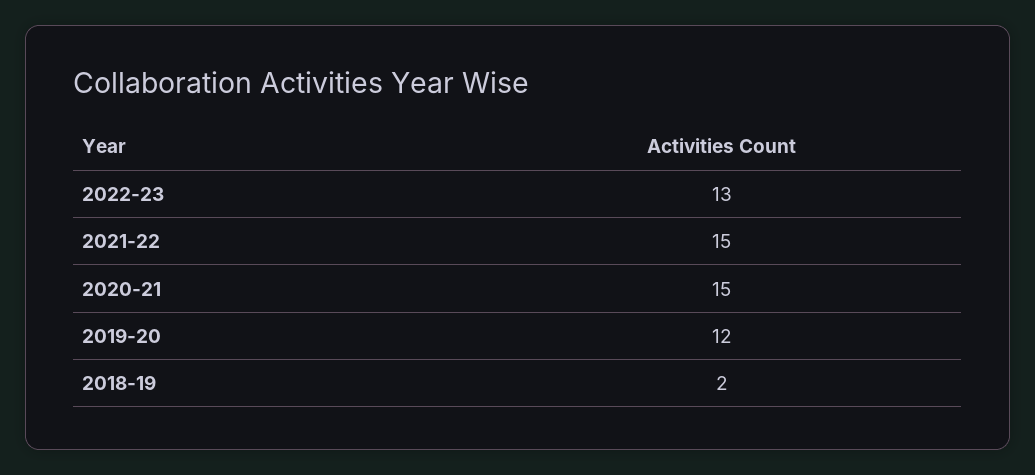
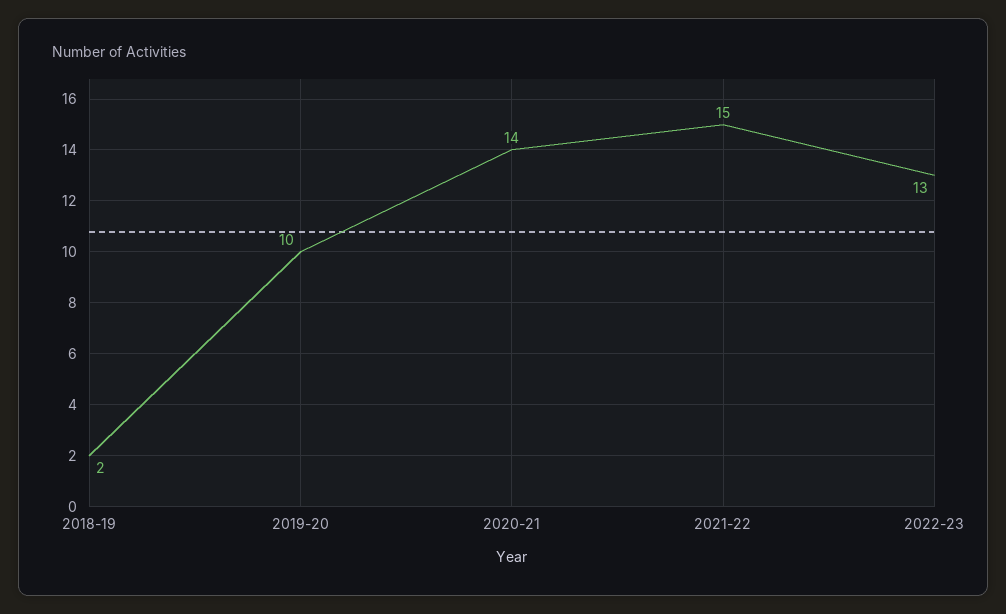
2020-21: 15 -> 14
2019-20: 12 -> 10

